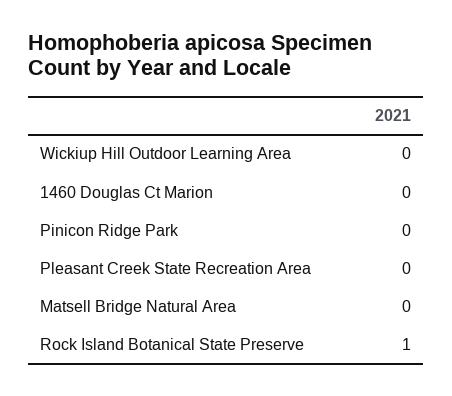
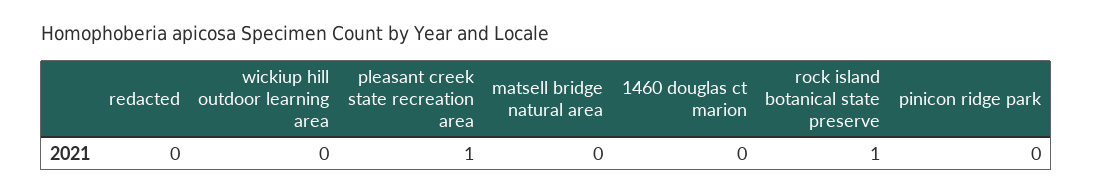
Pleasant Creek State Recreation Area: 0 -> 1
redacted: none -> 0

